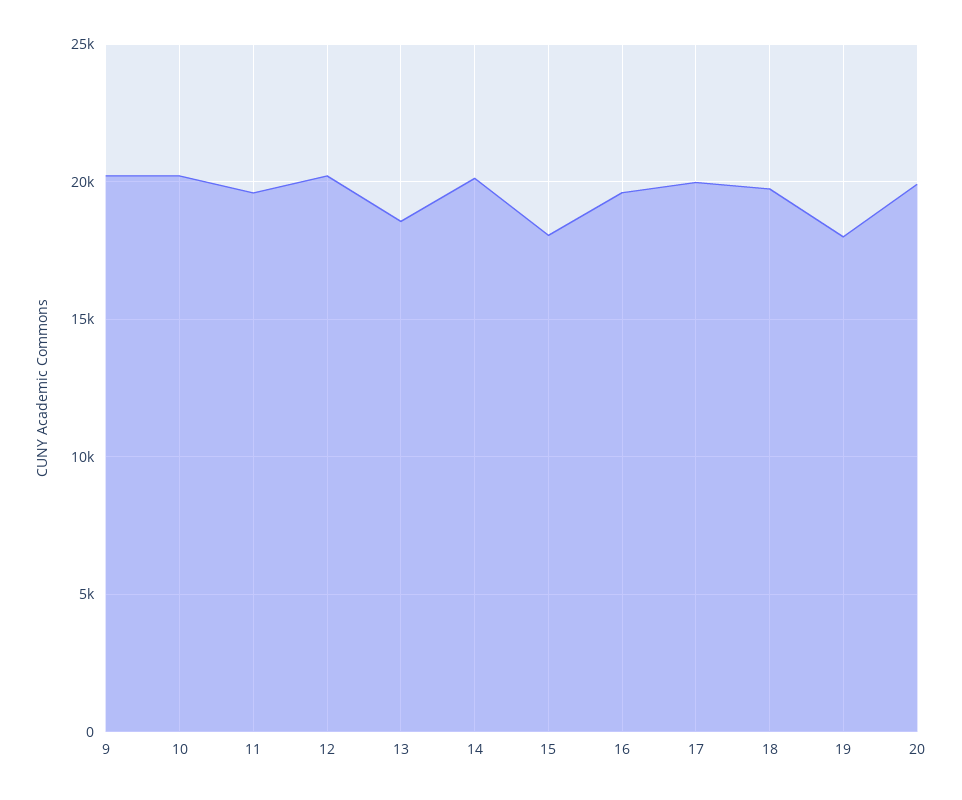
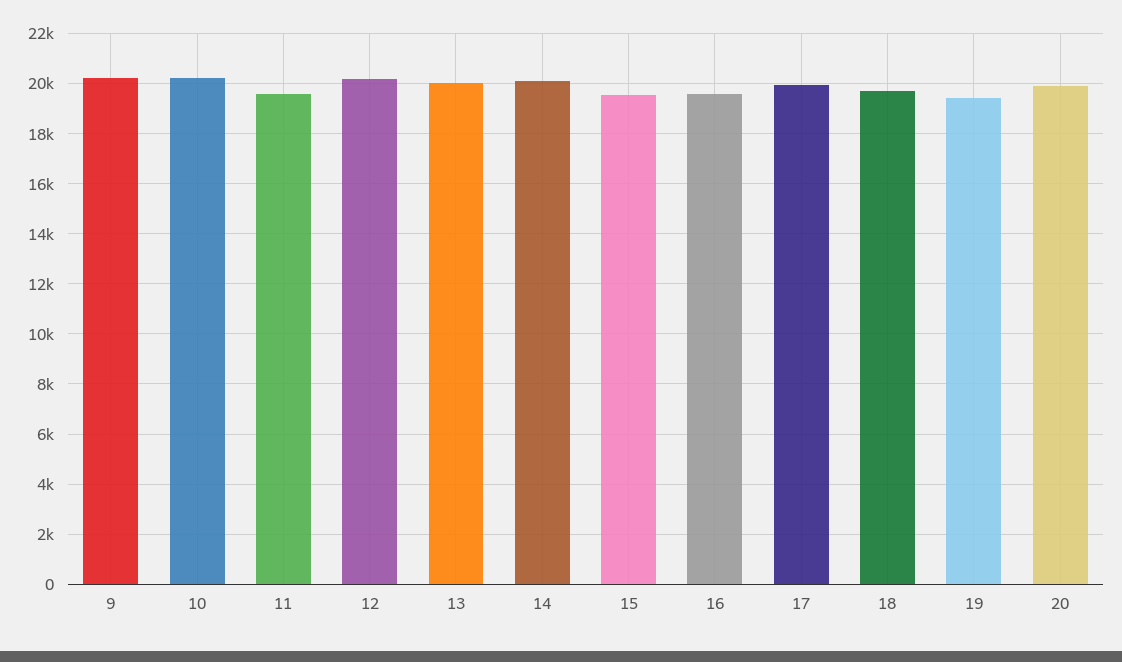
13: 18500 -> 20000
15: 18000 -> 19500
19: 18000 -> 19500

